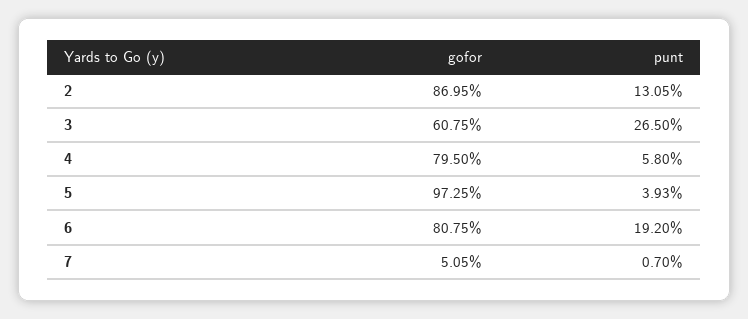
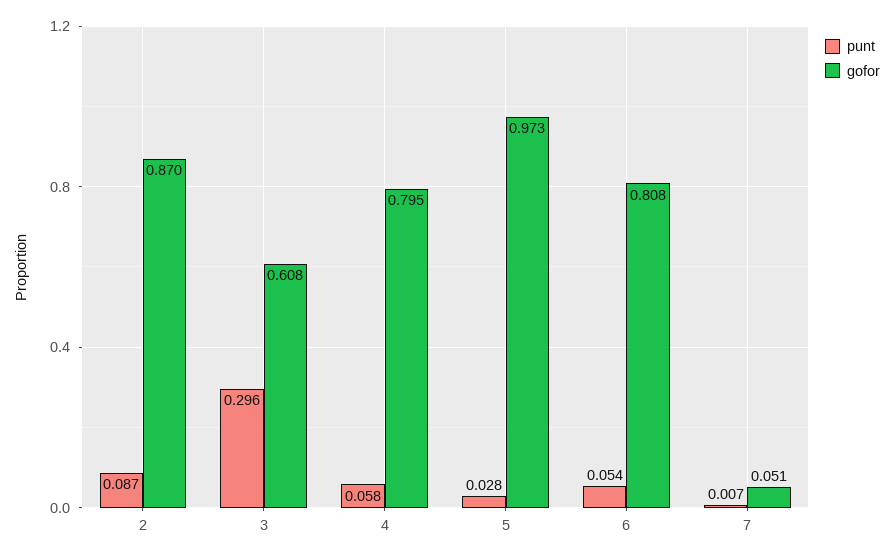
punt, 2: 0.1305 -> 0.087
punt, 3: 0.265 -> 0.296
punt, 5: 0.0393 -> 0.028
punt, 6: 0.192 -> 0.054

